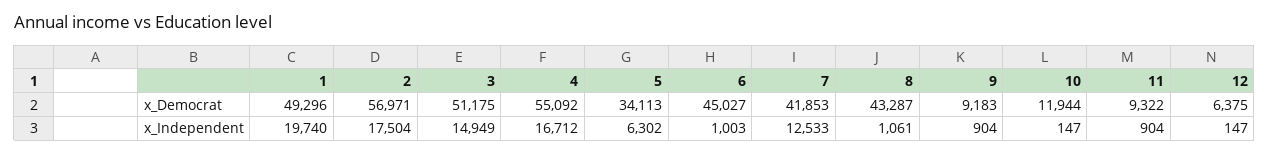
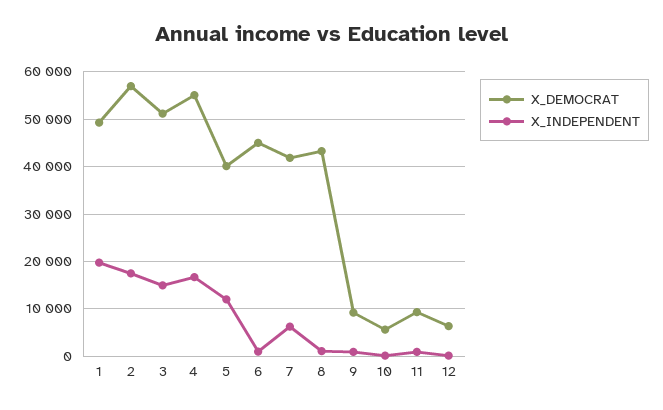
x_Democrat, 5: 34113 -> 40000
x_Democrat, 10: 11944 -> 6000
x_Independent, 5: 6302 -> 12000
x_Independent, 7: 12533 -> 6000

